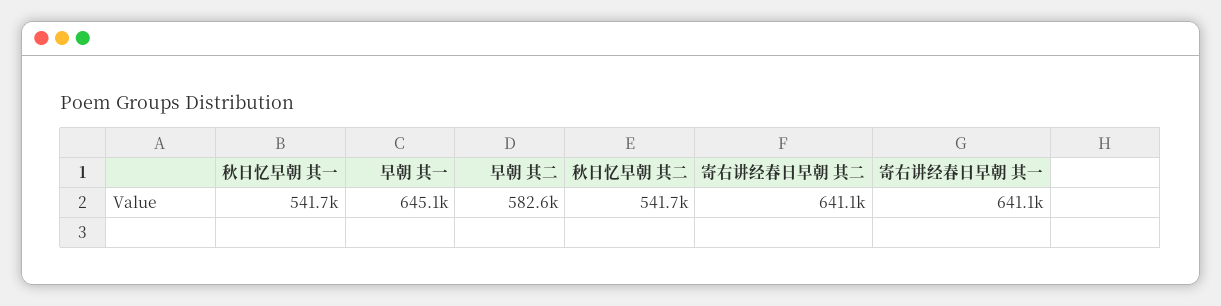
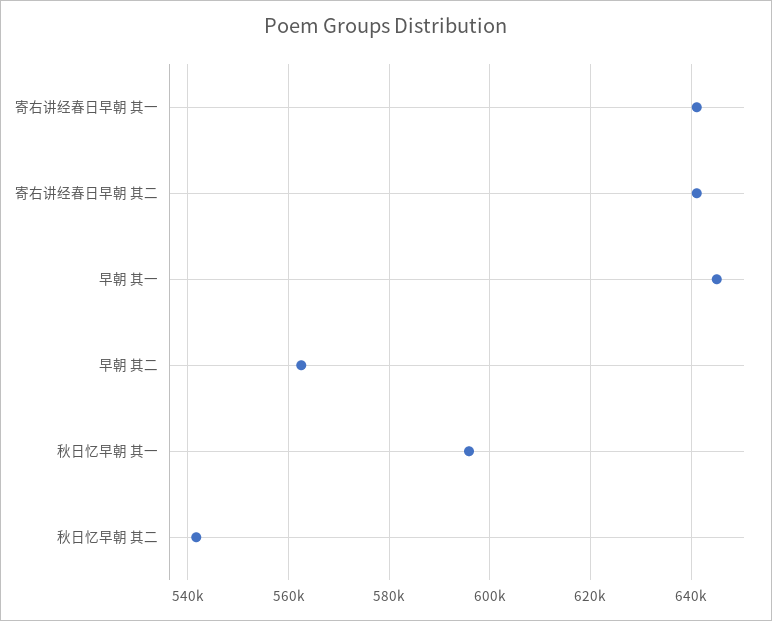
秋日忆早朝 其一: 541700 -> 596000
早朝 其二: 582600 -> 562000

